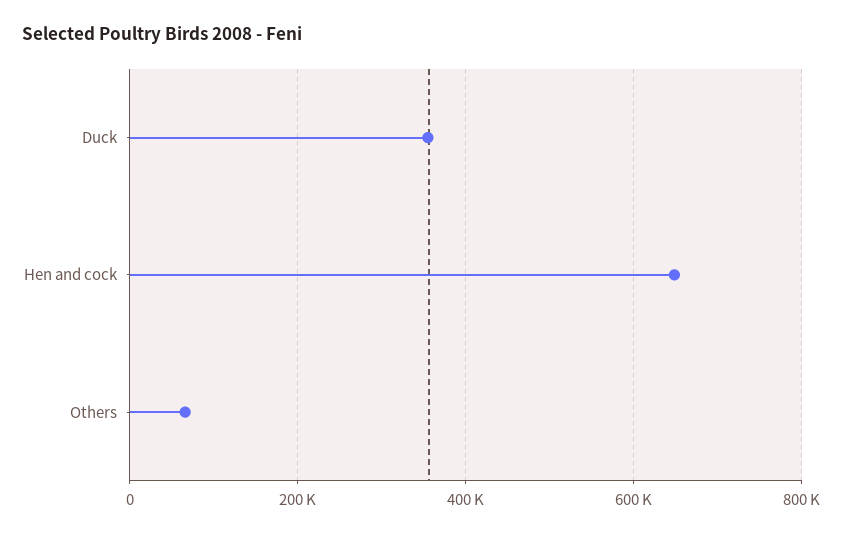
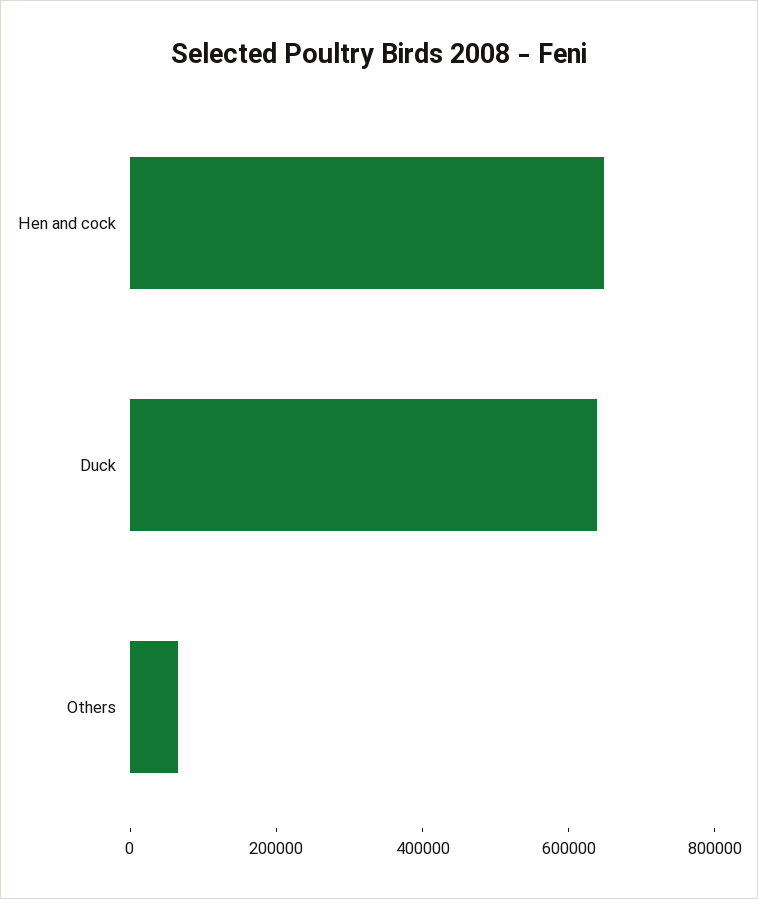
Duck: 360000 -> 650000

